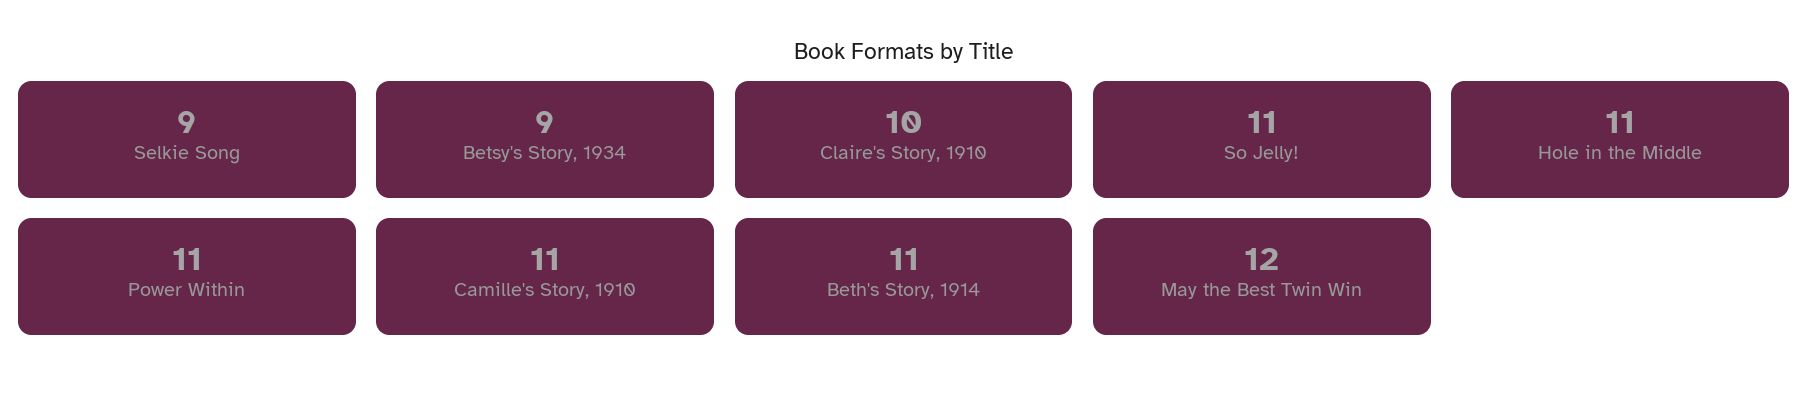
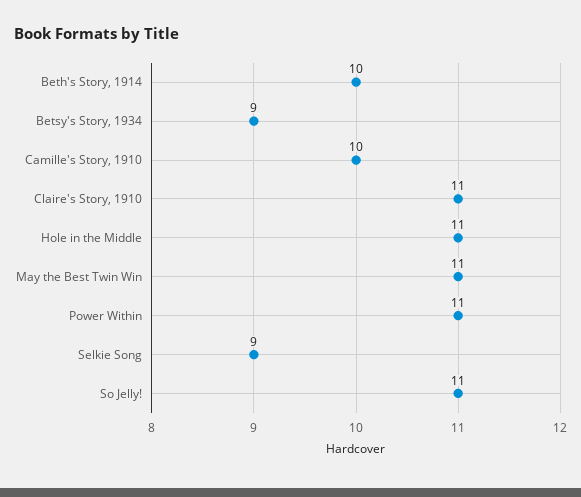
Claire's Story, 1910: 10 -> 11
Camille's Story, 1910: 11 -> 10
Beth's Story, 1914: 11 -> 10
May the Best Twin Win: 12 -> 11

